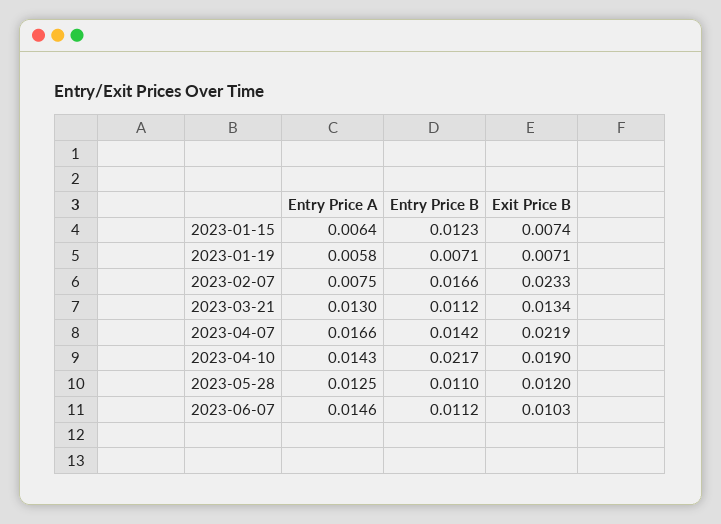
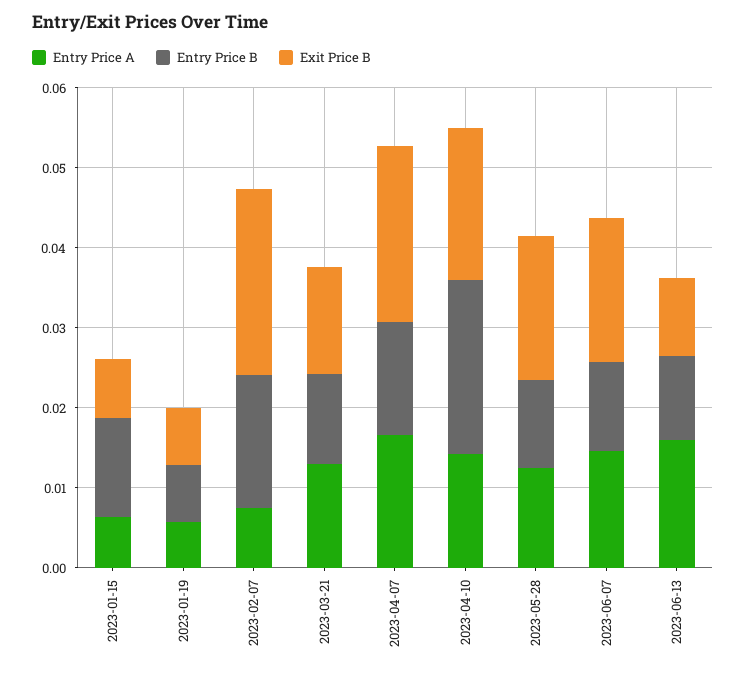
Exit Price B, 2023-05-28: 0.012 -> 0.018
Exit Price B, 2023-06-07: 0.0103 -> 0.018
Entry Price A, 2023-06-13: none -> 0.016
Entry Price B, 2023-06-13: none -> 0.01
Exit Price B, 2023-06-13: none -> 0.01

